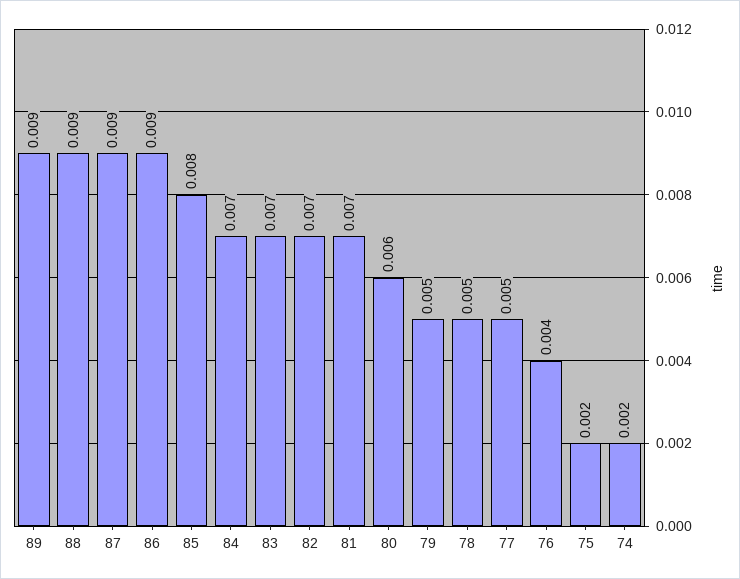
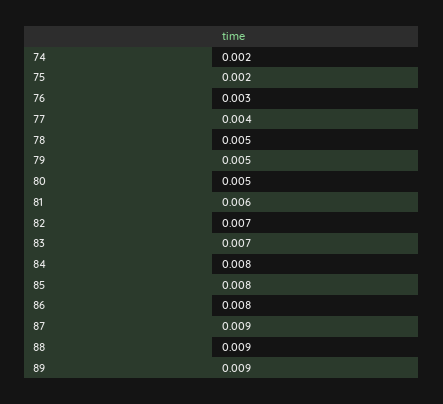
86: 0.009 -> 0.008
84: 0.007 -> 0.008
81: 0.007 -> 0.006
80: 0.006 -> 0.005
77: 0.005 -> 0.004
76: 0.004 -> 0.003

